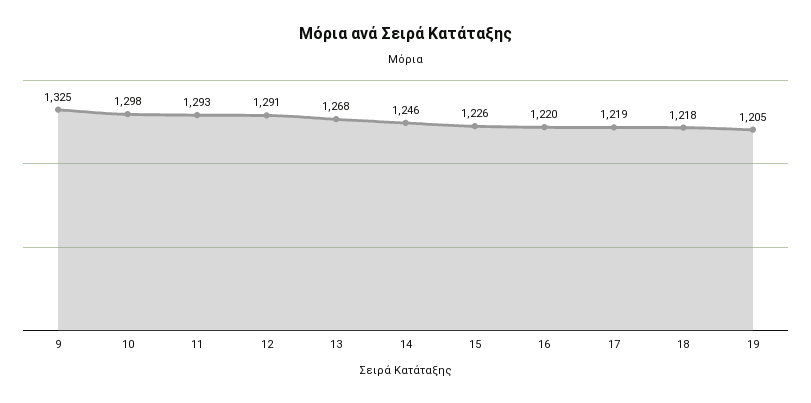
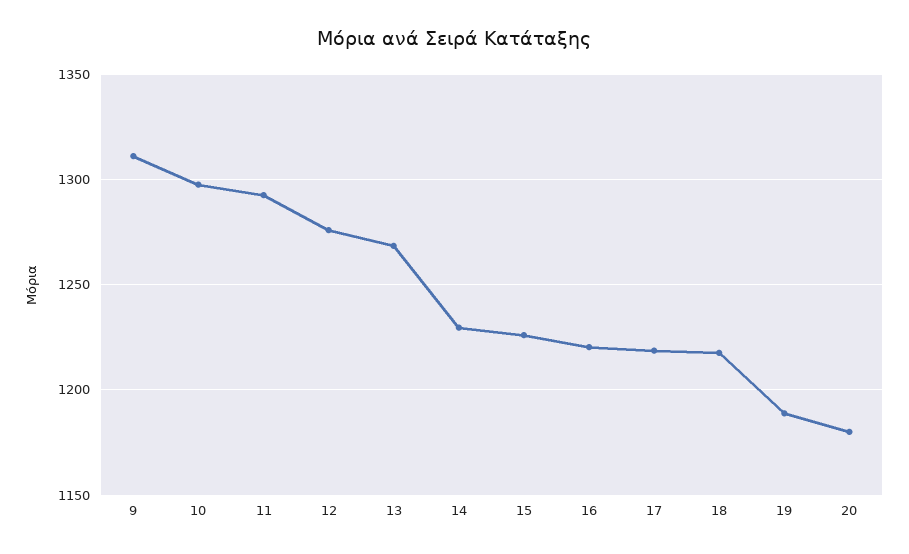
9: 1325 -> 1310
12: 1291 -> 1275
14: 1246 -> 1230
19: 1205 -> 1190
20: none -> 1180

